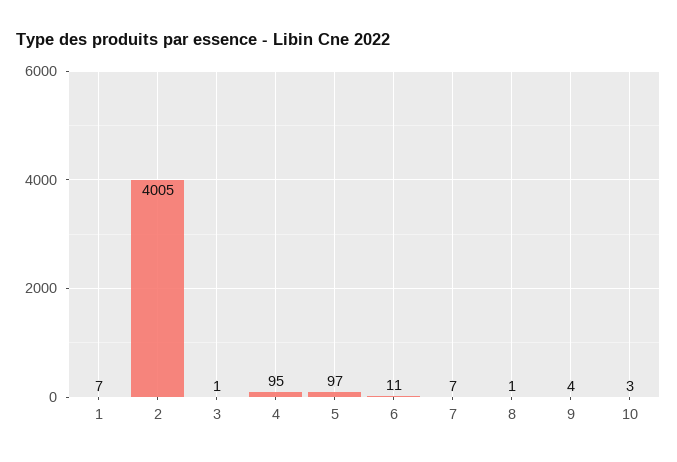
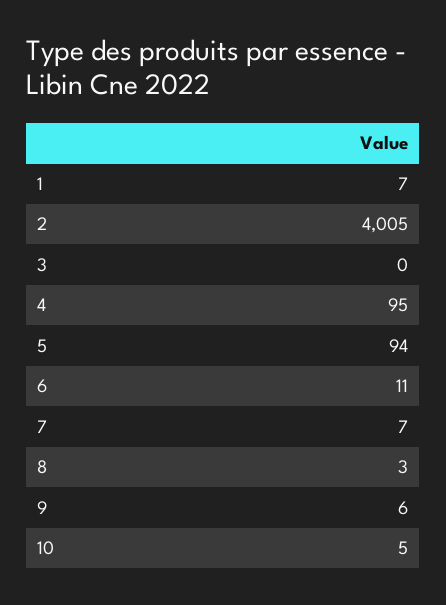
3: 1 -> 0
5: 97 -> 94
8: 1 -> 3
9: 4 -> 6
10: 3 -> 5

